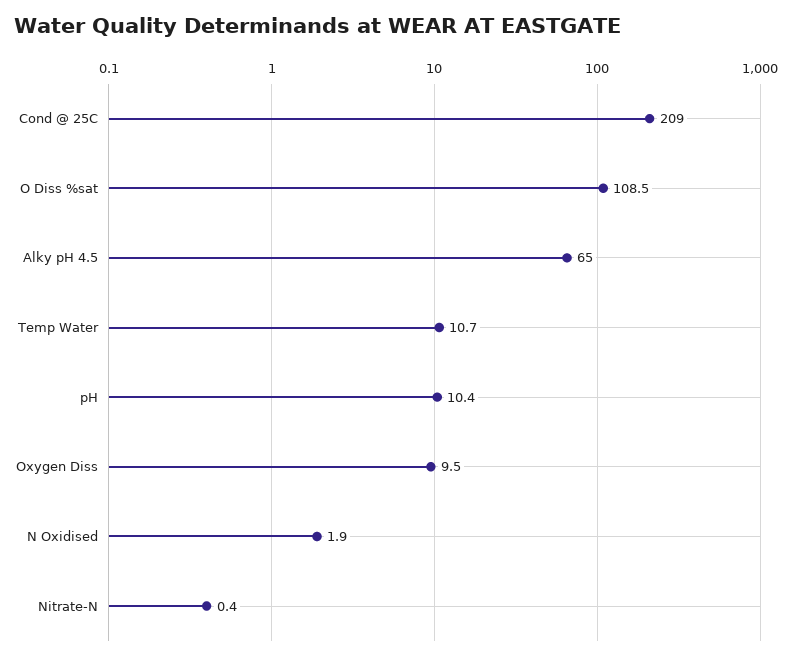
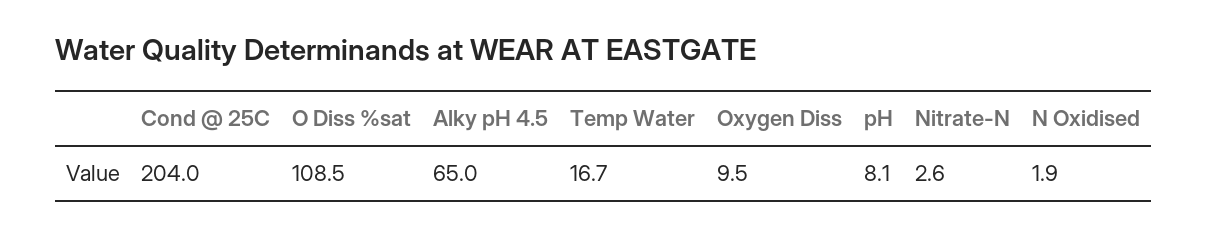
Cond @ 25C: 209 -> 204
Temp Water: 10.7 -> 16.7
pH: 10.4 -> 8.1
Nitrate-N: 0.4 -> 2.6

